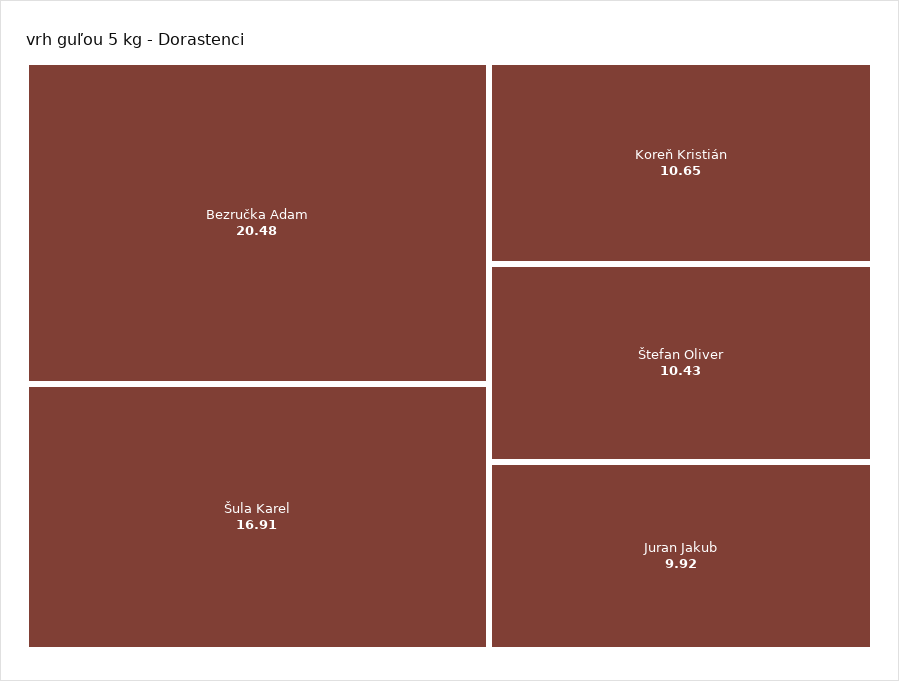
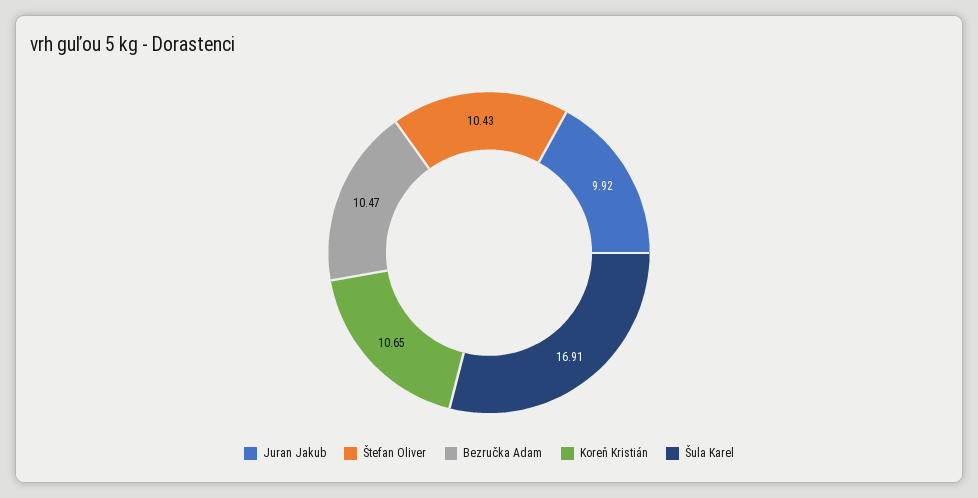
Bezručka Adam: 20.48 -> 10.47

